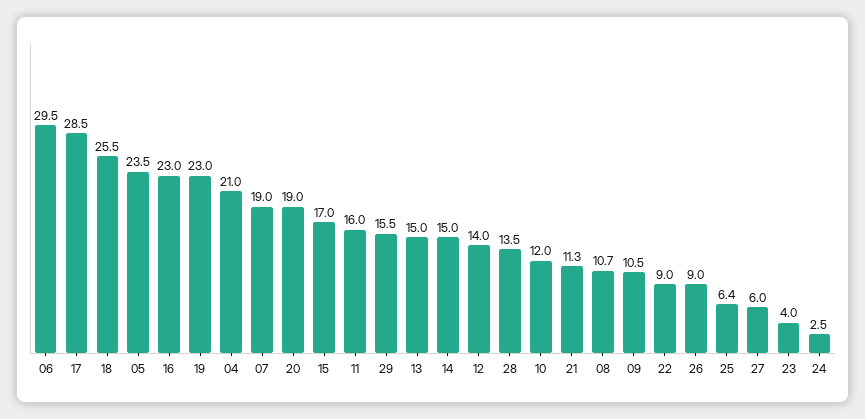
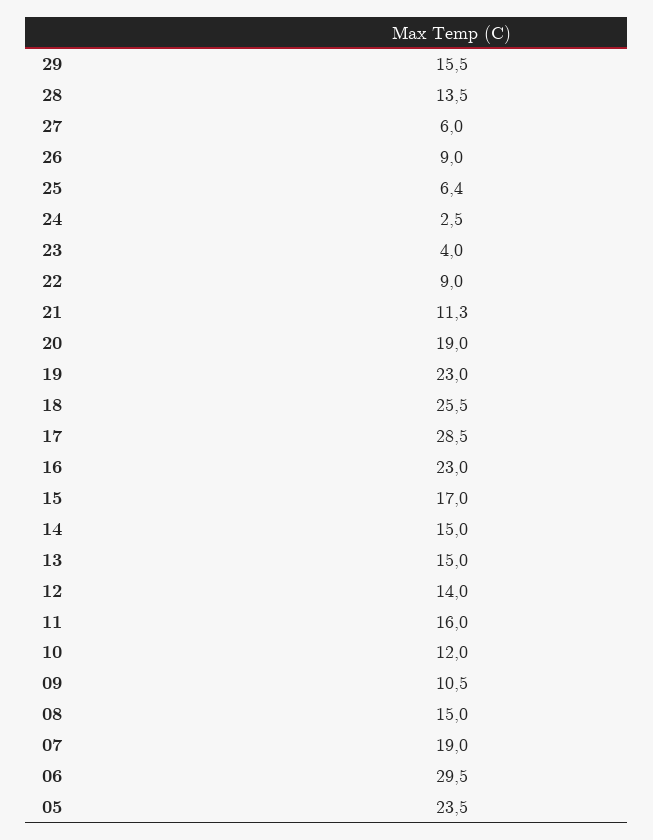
04: 21 -> none
08: 10.7 -> 15

